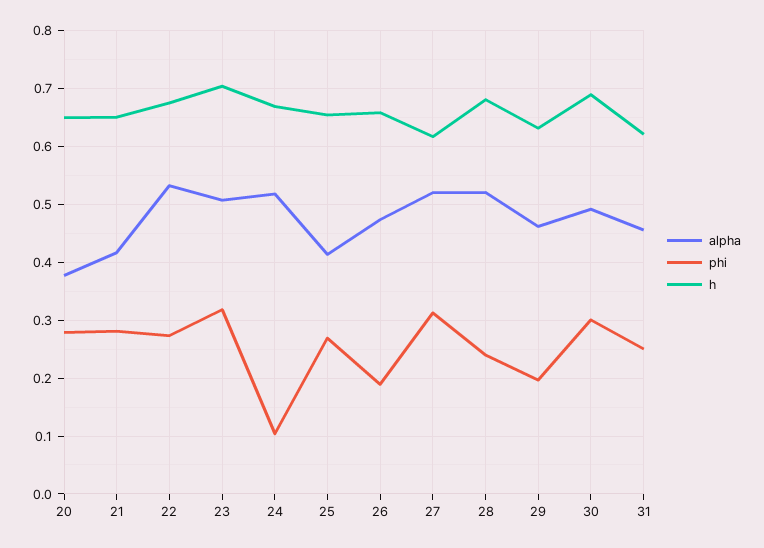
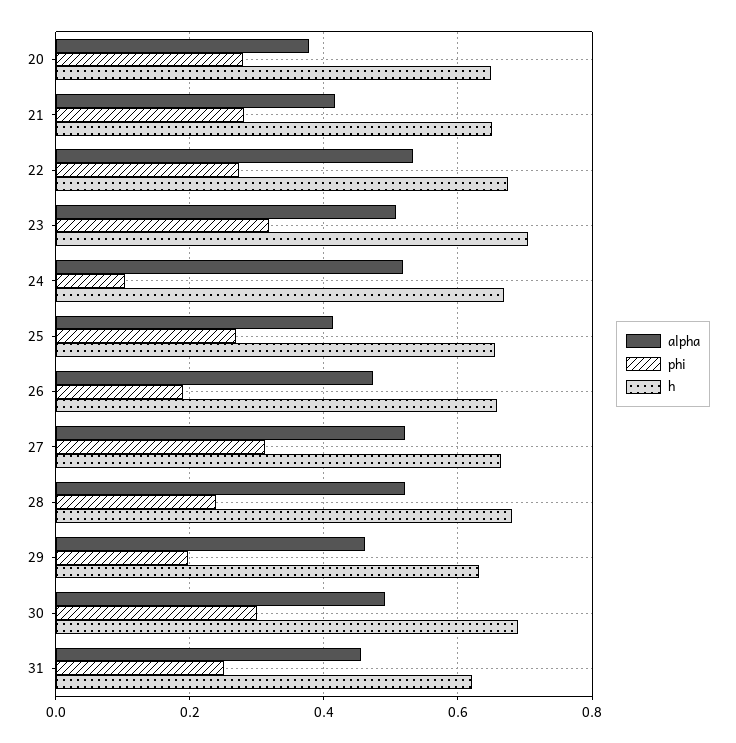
h, 27: 0.62 -> 0.66

